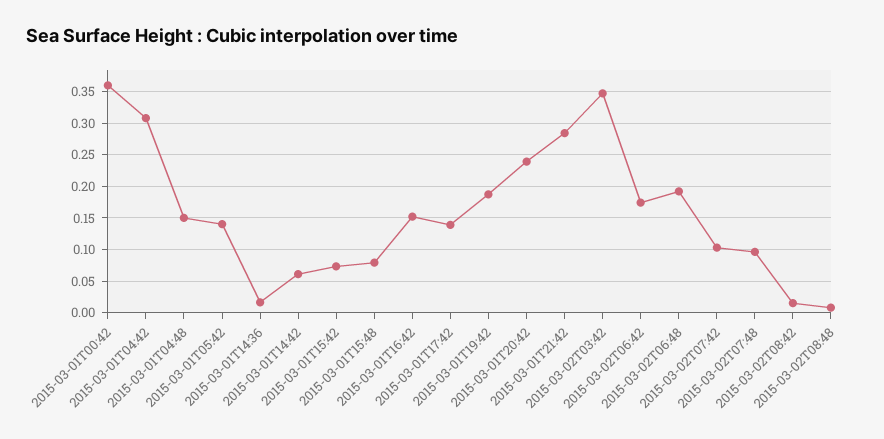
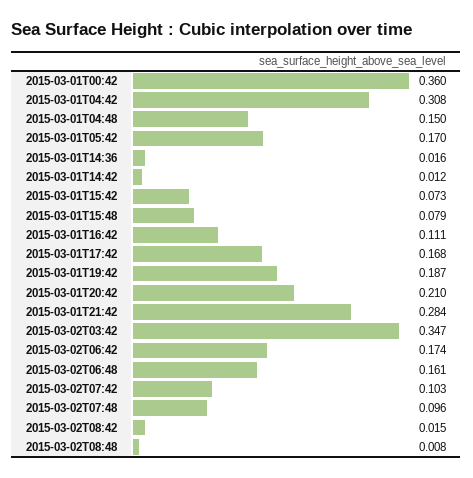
2015-03-01T05:42: 0.14 -> 0.17
2015-03-01T14:42: 0.06 -> 0.012
2015-03-01T16:42: 0.15 -> 0.111
2015-03-01T17:42: 0.14 -> 0.168
2015-03-01T20:42: 0.24 -> 0.21
2015-03-02T06:48: 0.19 -> 0.161

